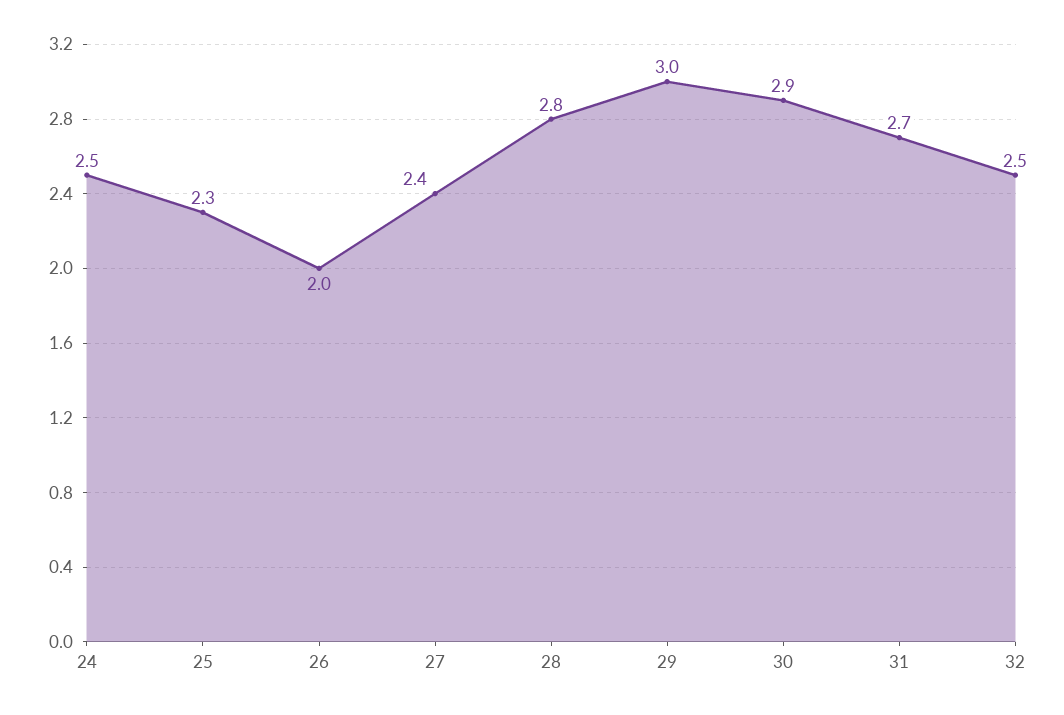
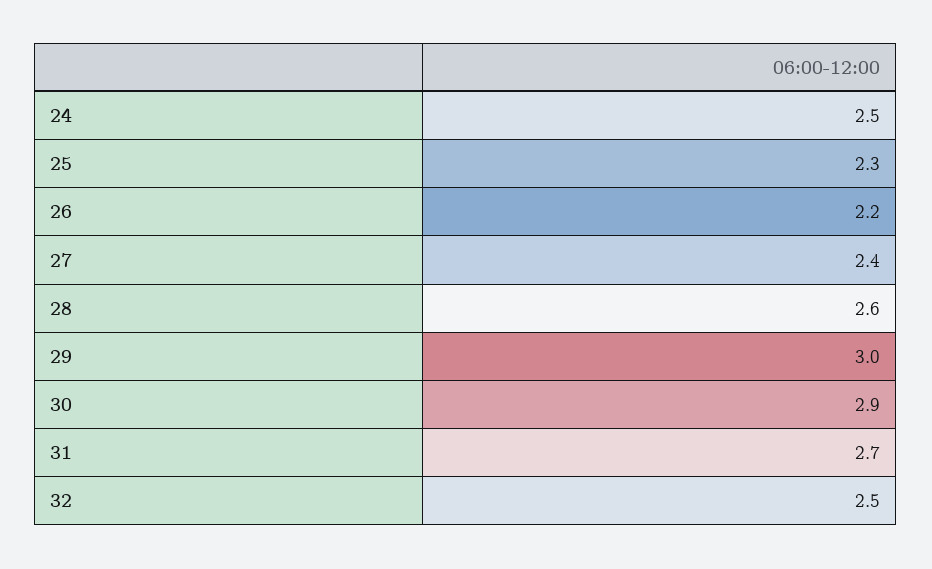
26: 2 -> 2.2
28: 2.8 -> 2.6

